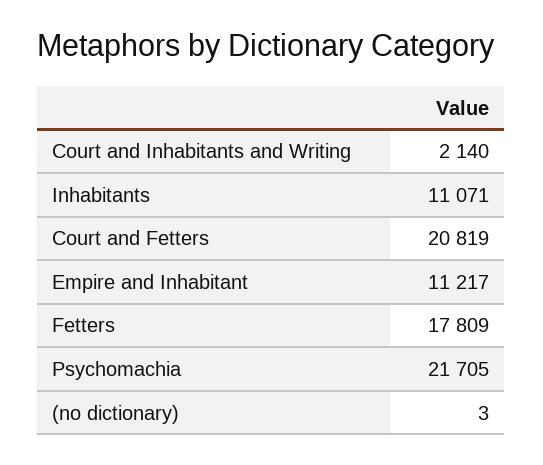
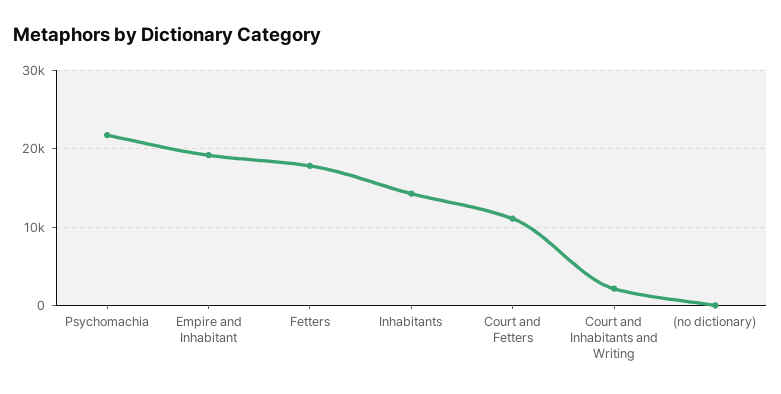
Inhabitants: 11071 -> 14000
Court and Fetters: 20819 -> 11000
Empire and Inhabitant: 11217 -> 19000

